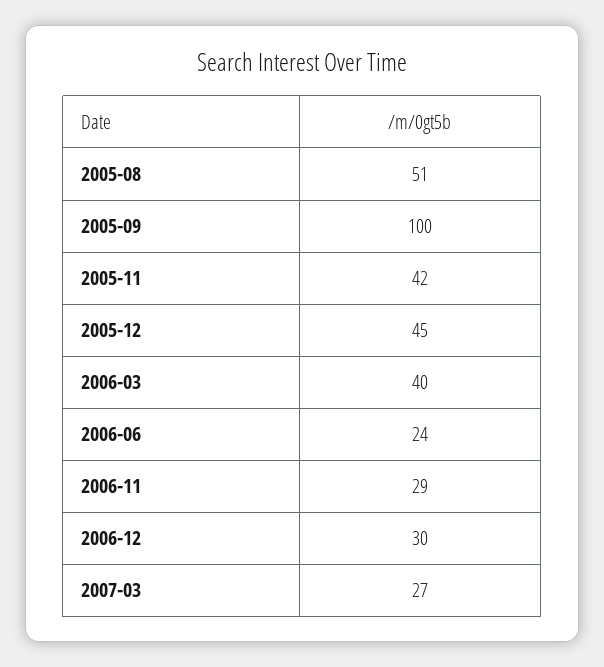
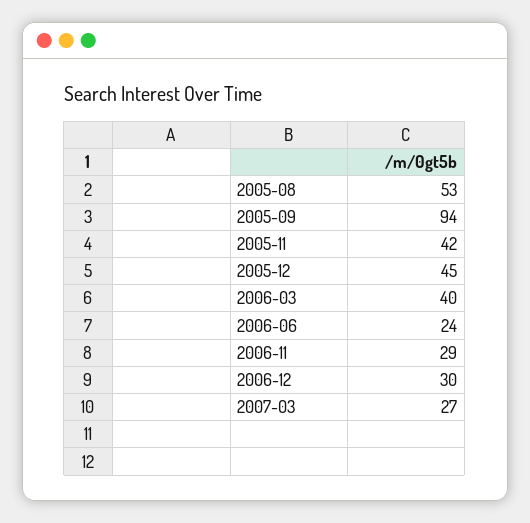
2005-08: 51 -> 53
2005-09: 100 -> 94

